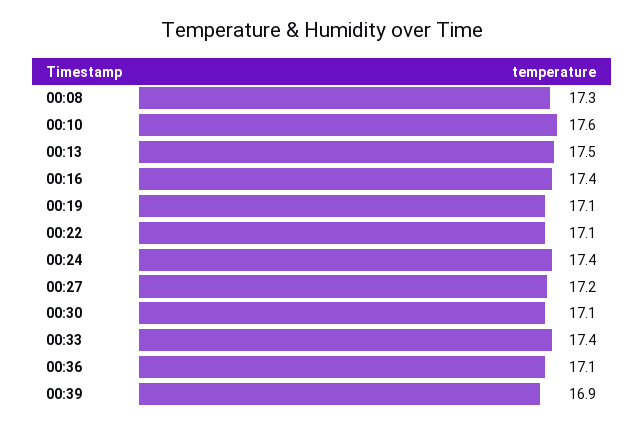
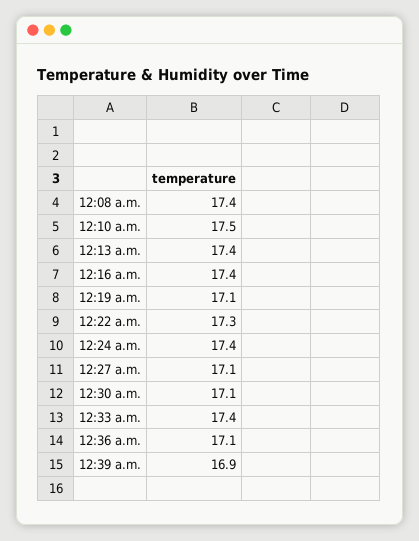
00:08: 17.3 -> 17.4
00:10: 17.6 -> 17.5
00:13: 17.5 -> 17.4
00:22: 17.1 -> 17.3
00:27: 17.2 -> 17.1

